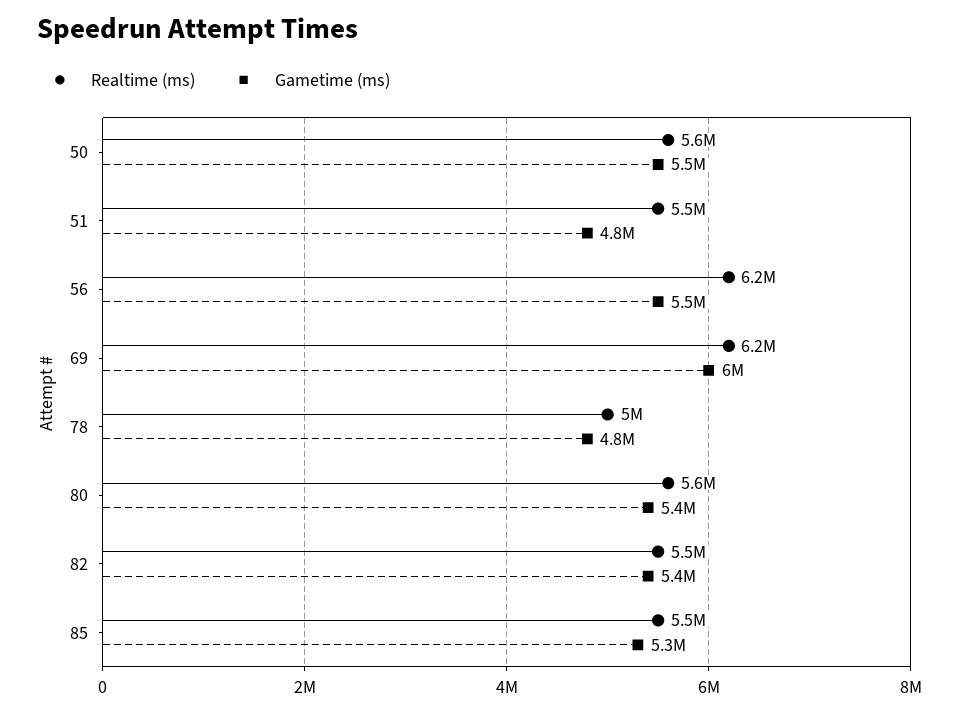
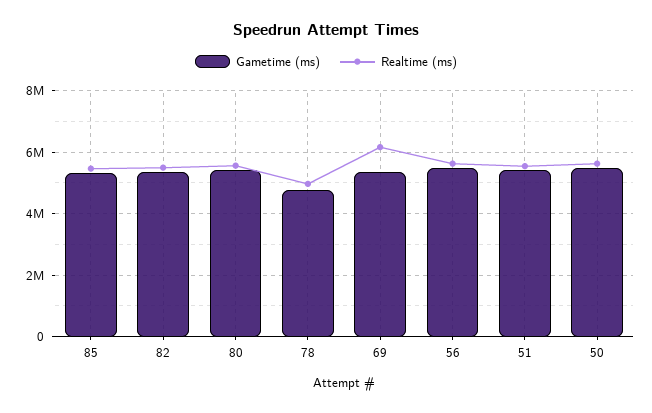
Gametime (ms), 51: 4800000 -> 5400000
Realtime (ms), 56: 6200000 -> 5600000
Gametime (ms), 69: 6000000 -> 5400000

